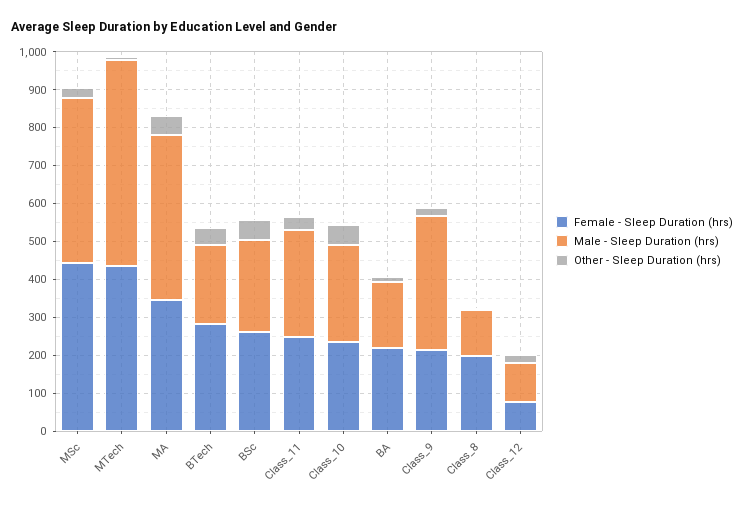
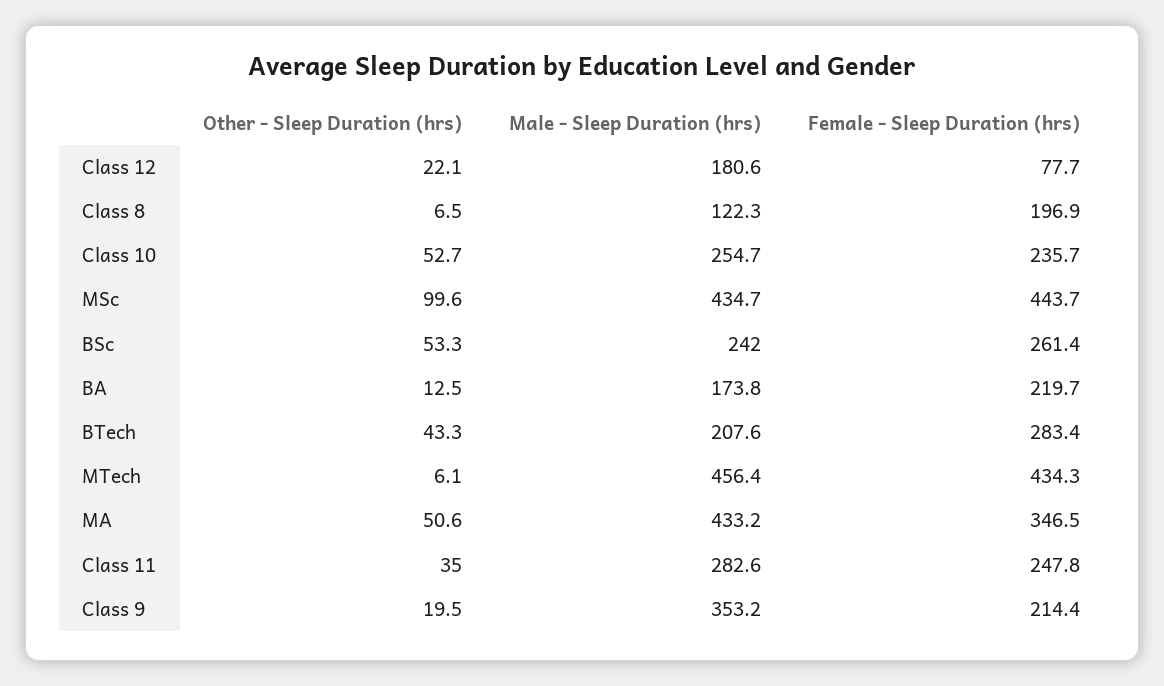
Other - Sleep Duration (hrs), MSc: 25 -> 99.6
Male - Sleep Duration (hrs), MTech: 550 -> 456.4
Male - Sleep Duration (hrs), Class_12: 100 -> 180.6

